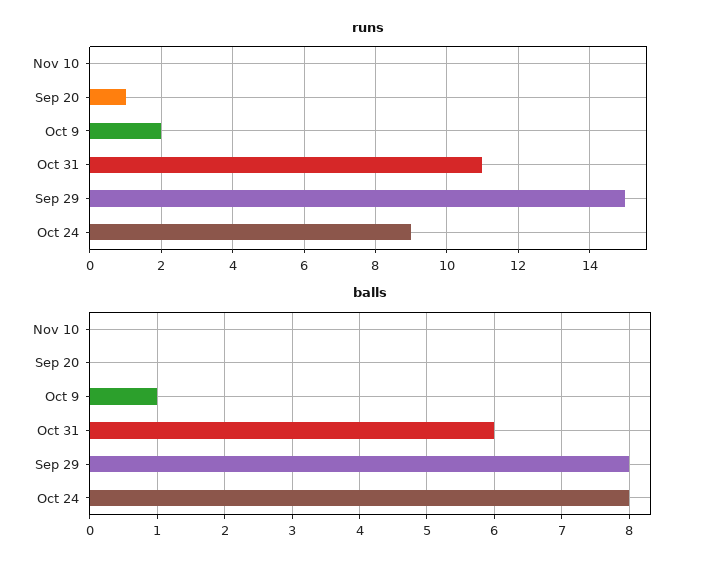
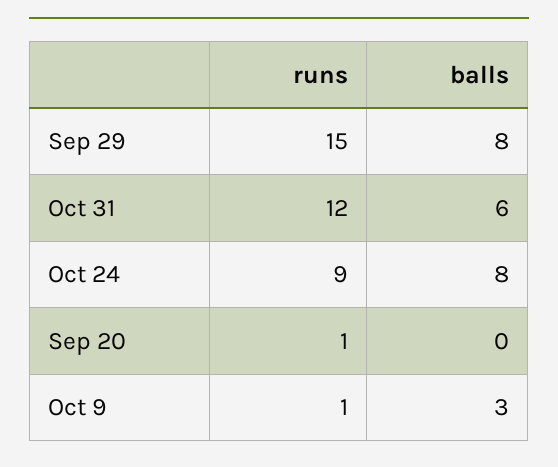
runs, Nov 10: 0 -> none
runs, Oct 9: 2 -> 1
runs, Oct 31: 11 -> 12
balls, Nov 10: 0 -> none
balls, Oct 9: 1 -> 3

